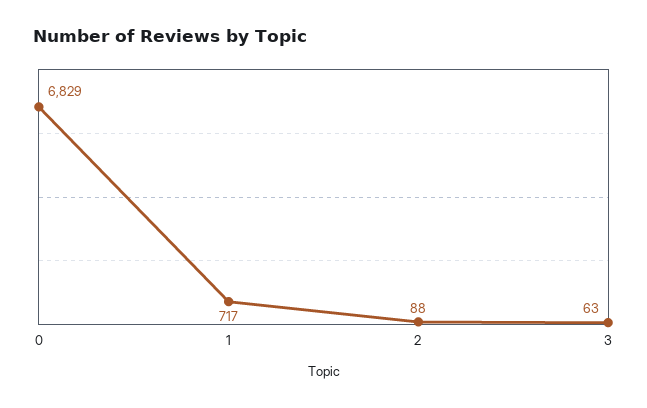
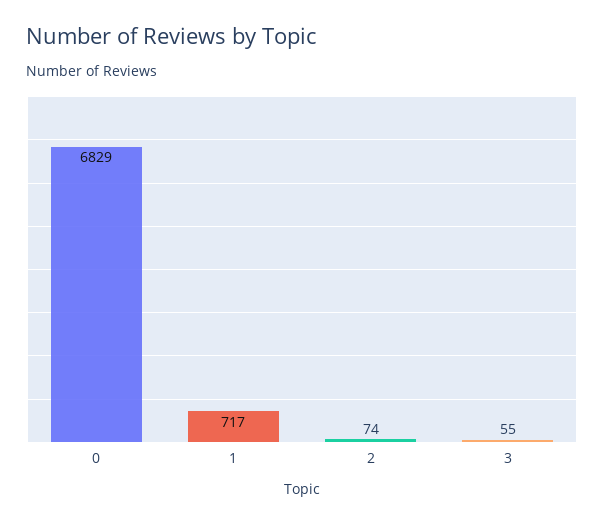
2: 88 -> 74
3: 63 -> 55

